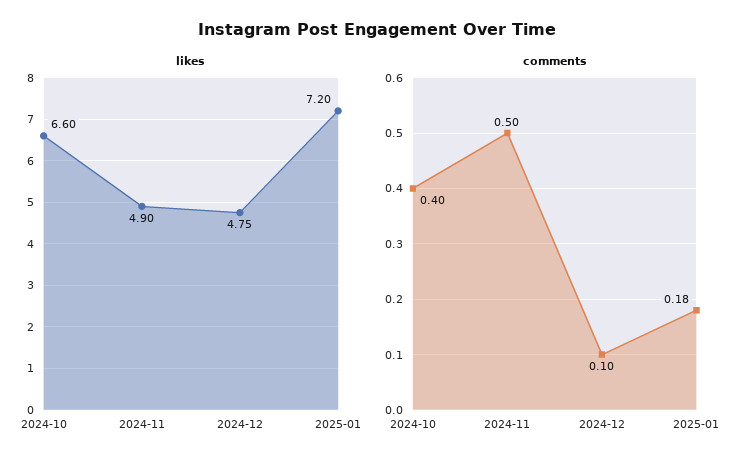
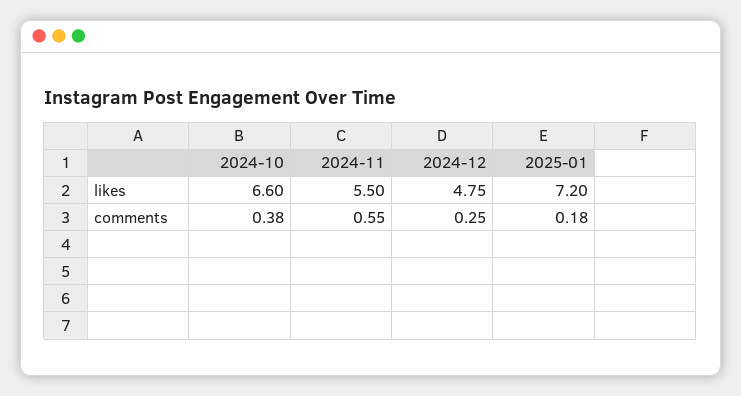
likes, 2024-11: 4.9 -> 5.5
comments, 2024-10: 0.4 -> 0.38
comments, 2024-11: 0.5 -> 0.55
comments, 2024-12: 0.1 -> 0.25

